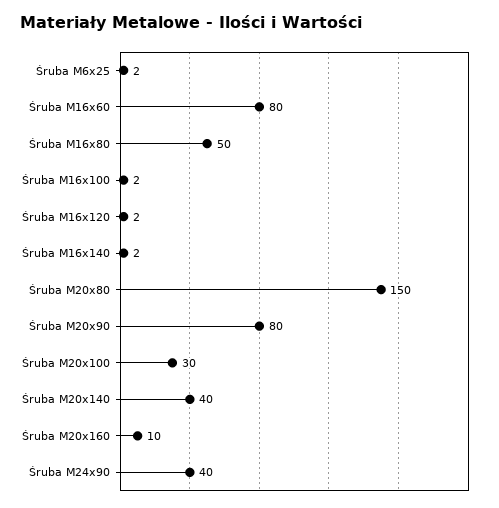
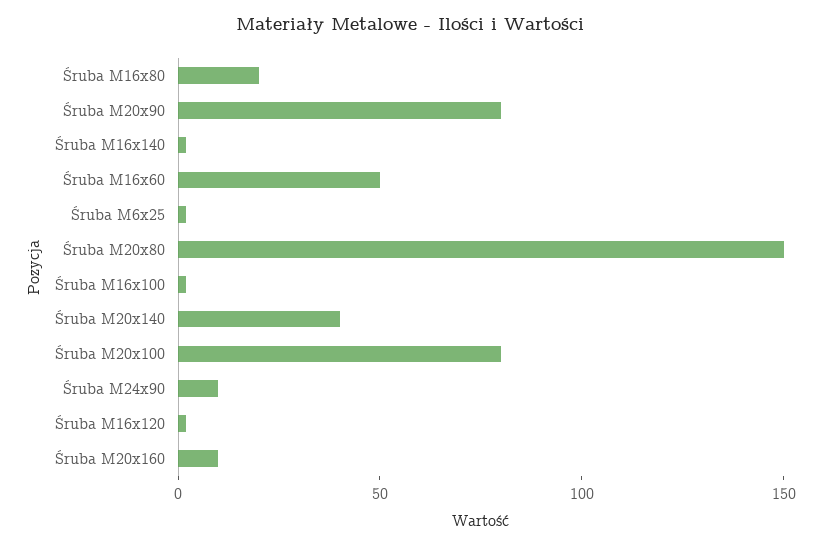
Śruba M16x60: 80 -> 50
Śruba M16x80: 50 -> 20
Śruba M20x100: 30 -> 80
Śruba M24x90: 40 -> 10

